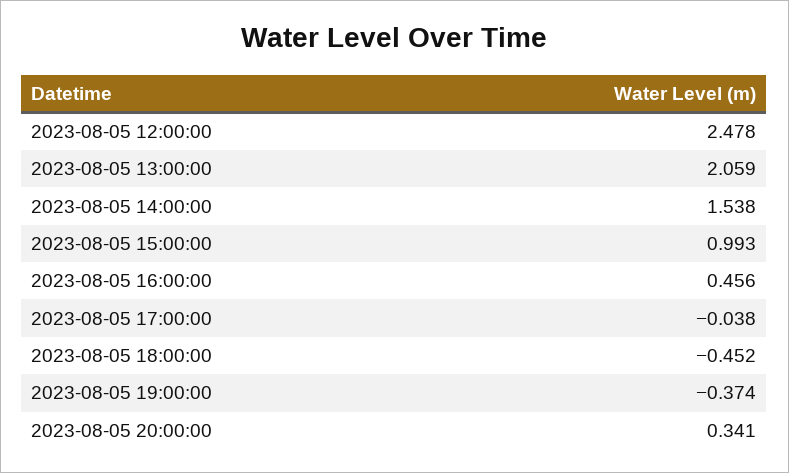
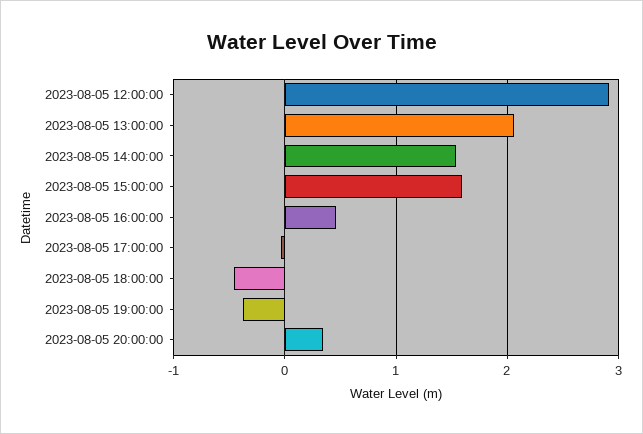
2023-08-05 12:00:00: 2.478 -> 2.9
2023-08-05 15:00:00: 0.993 -> 1.6

